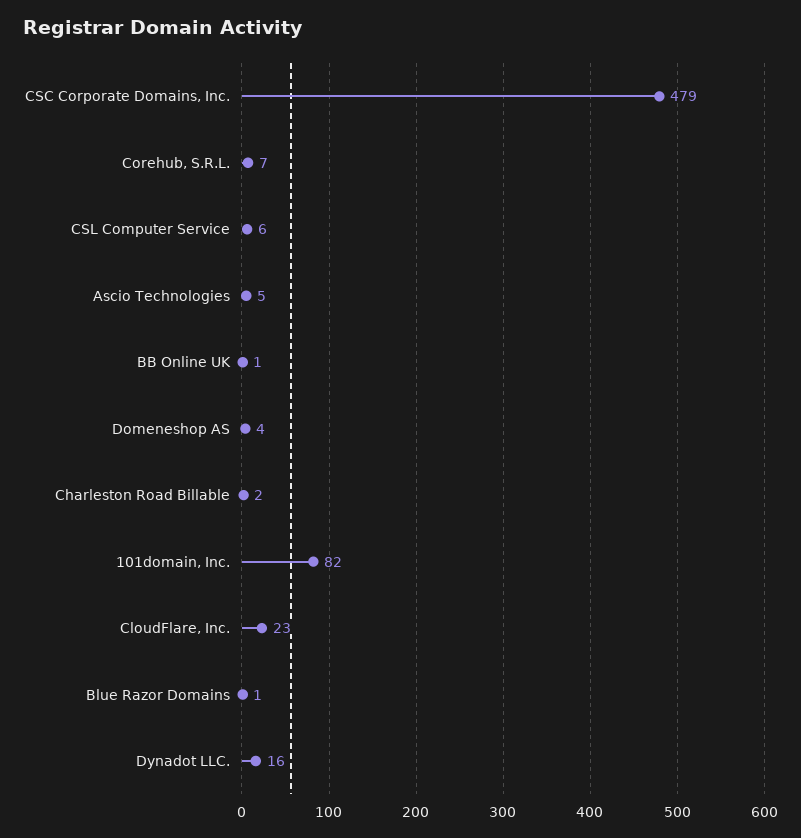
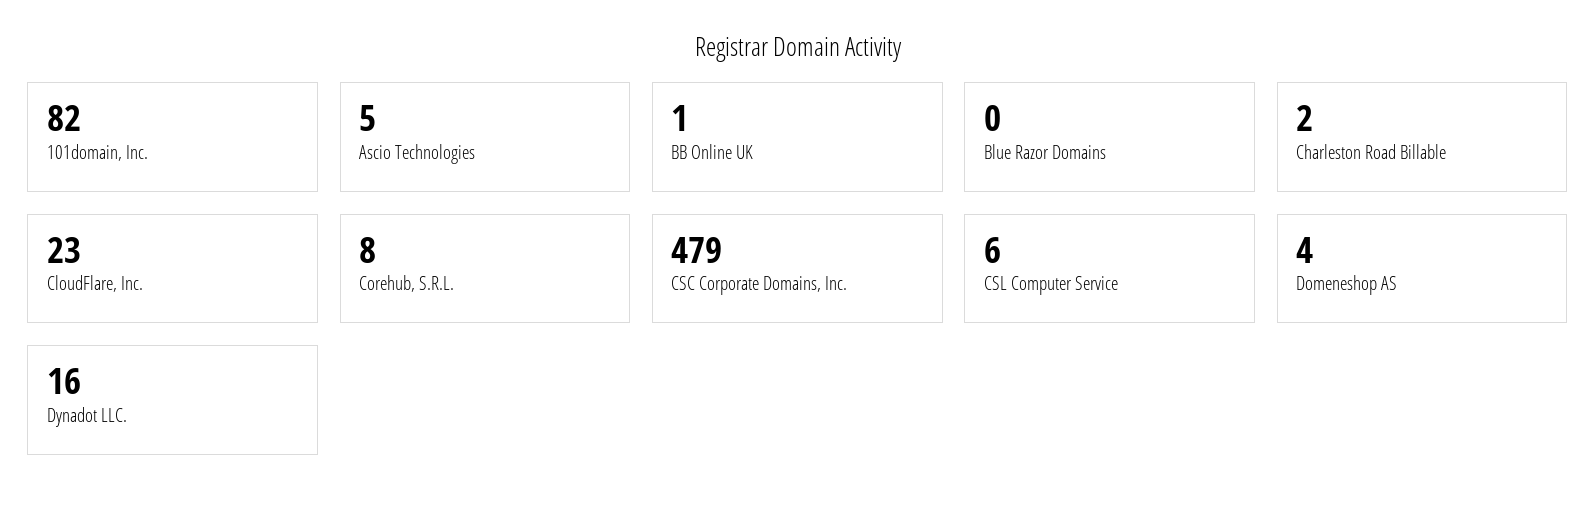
Corehub, S.R.L.: 7 -> 8
Blue Razor Domains: 1 -> 0

